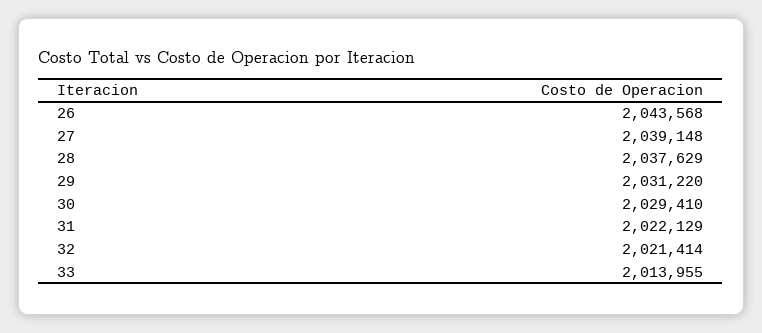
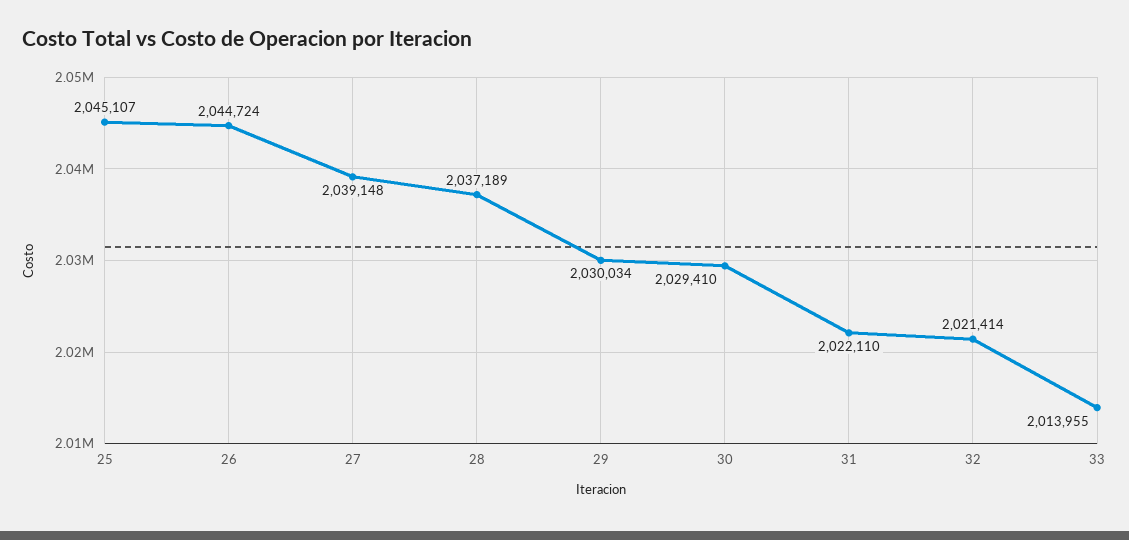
26: 2043568 -> 2044724
28: 2037629 -> 2037189
29: 2031220 -> 2030034
31: 2022129 -> 2022110
25: none -> 2045107

